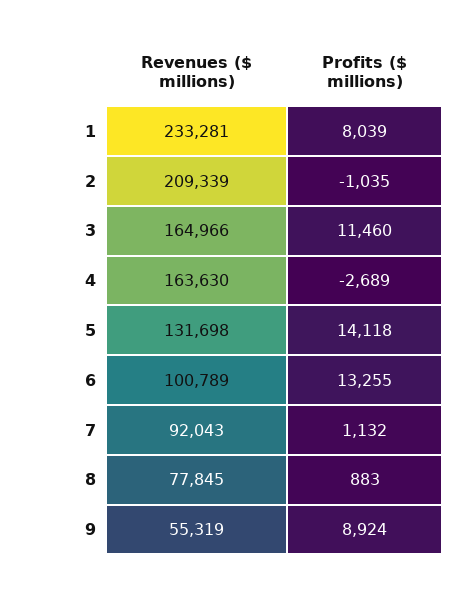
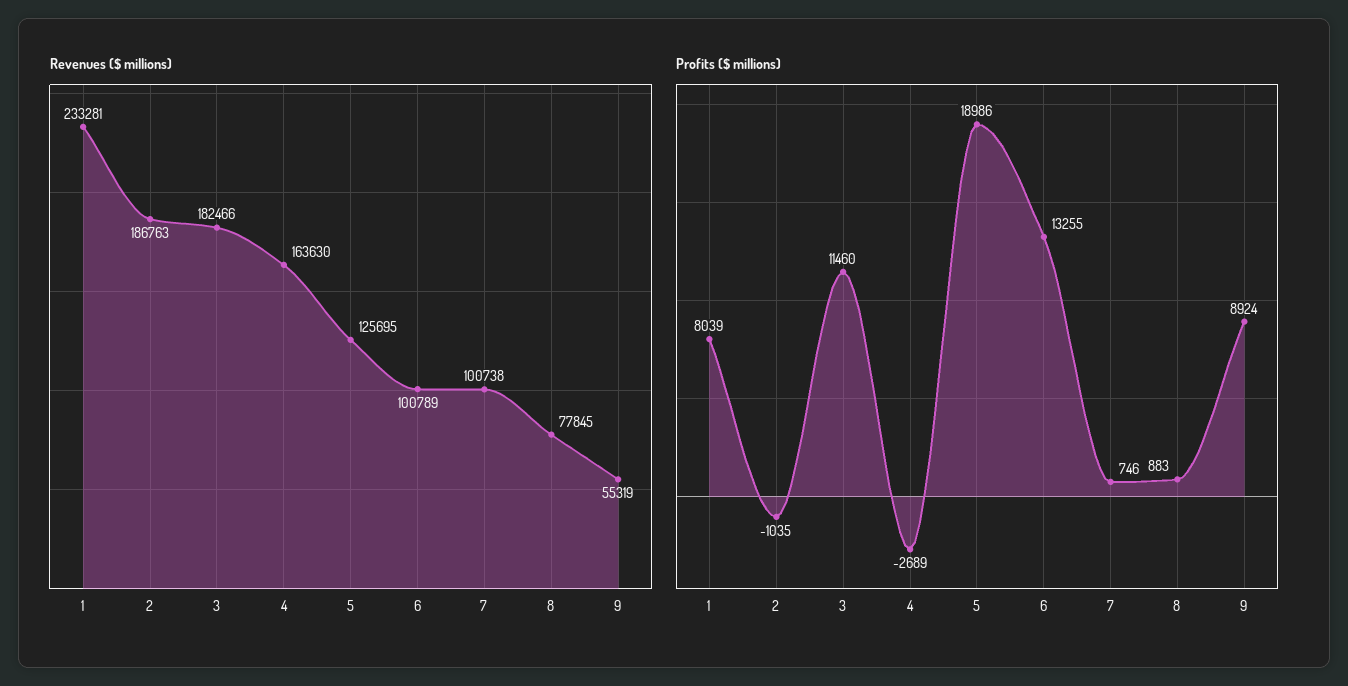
Revenues ($ millions), 2: 209339 -> 186763
Revenues ($ millions), 3: 164966 -> 182466
Revenues ($ millions), 5: 131698 -> 125695
Profits ($ millions), 5: 14118 -> 18986
Revenues ($ millions), 7: 92043 -> 100738
Profits ($ millions), 7: 1132 -> 746

